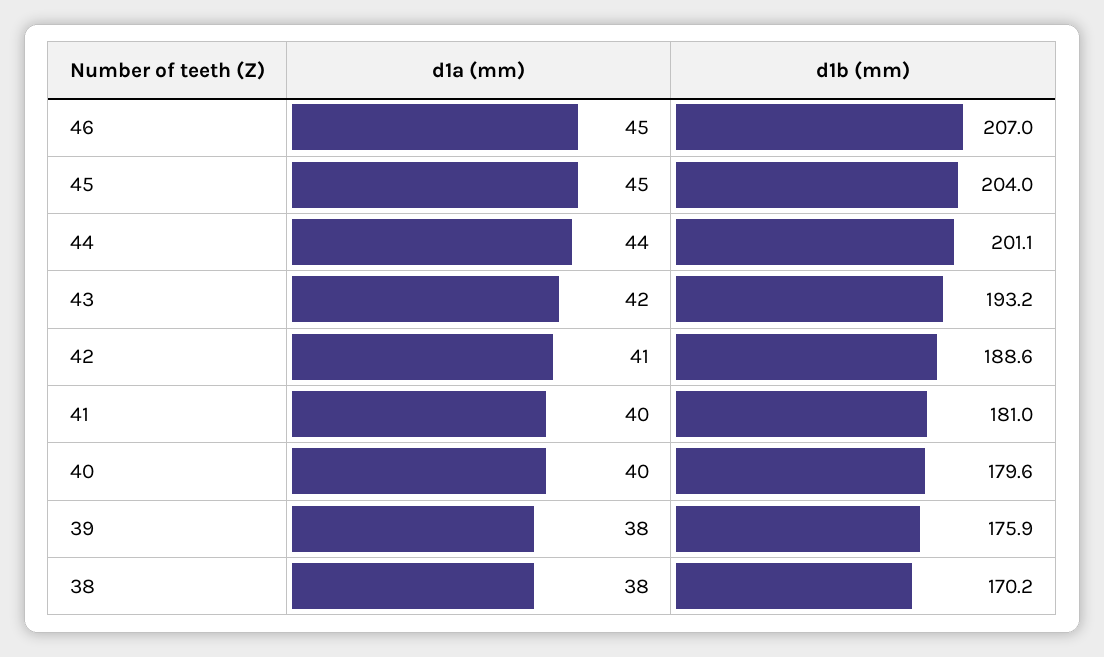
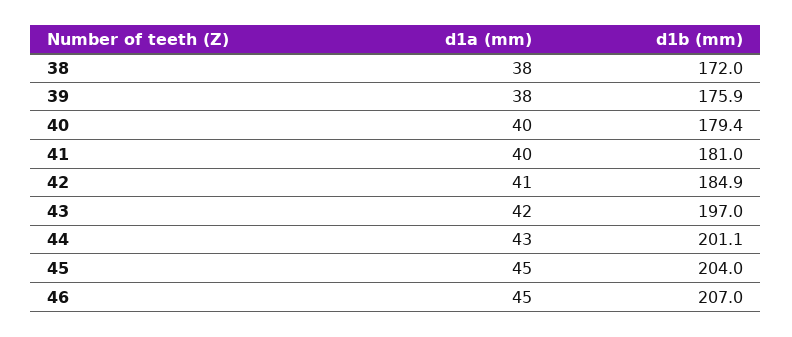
d1a (mm), 44: 44 -> 43
d1b (mm), 43: 193.2 -> 197
d1b (mm), 42: 188.6 -> 184.9
d1b (mm), 40: 179.6 -> 179.4
d1b (mm), 38: 170.2 -> 172

